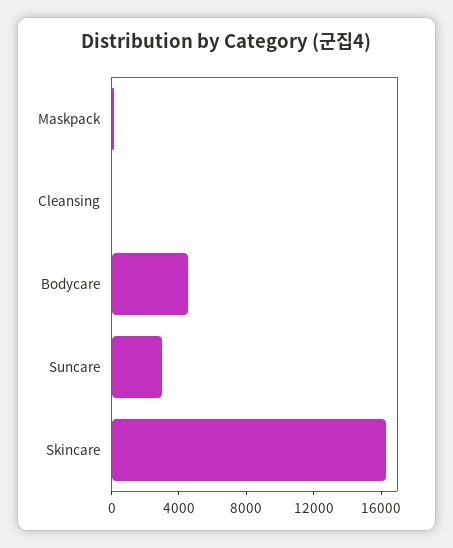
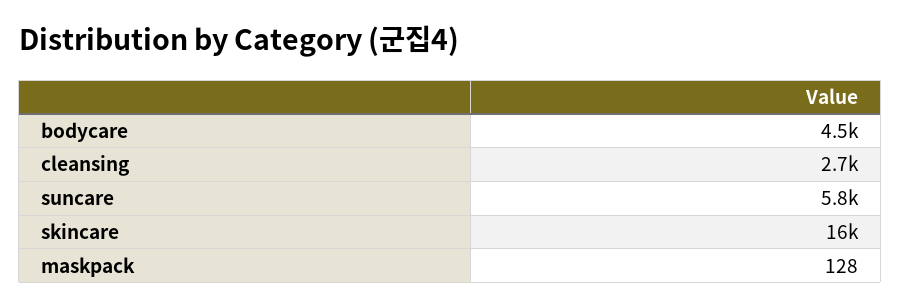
Cleansing: 0 -> 2700
Suncare: 3000 -> 5800

